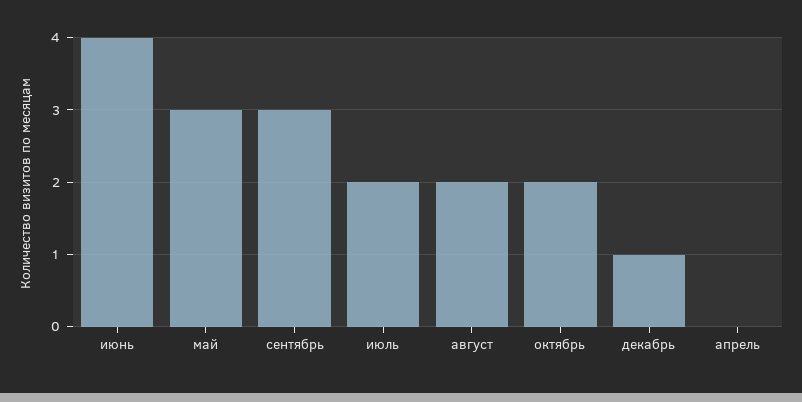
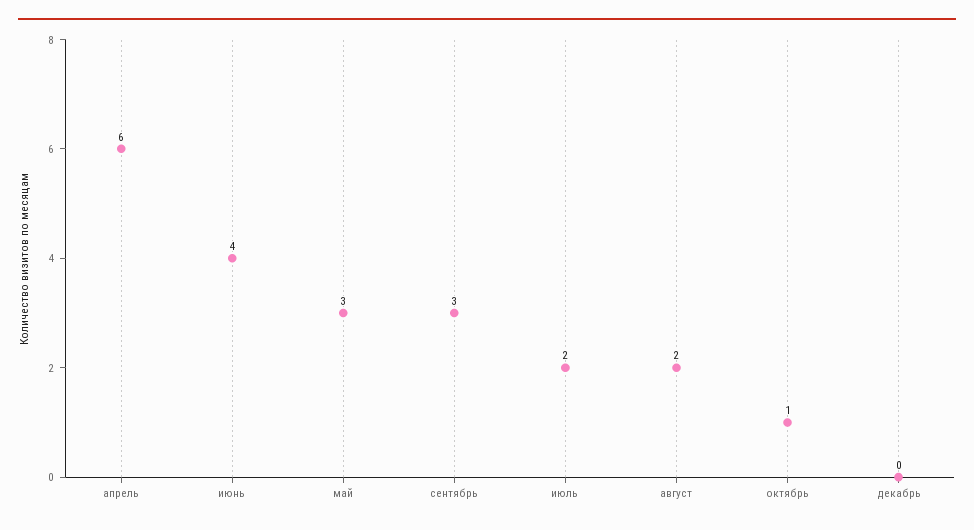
октябрь: 2 -> 1
декабрь: 1 -> 0
апрель: 0 -> 6

